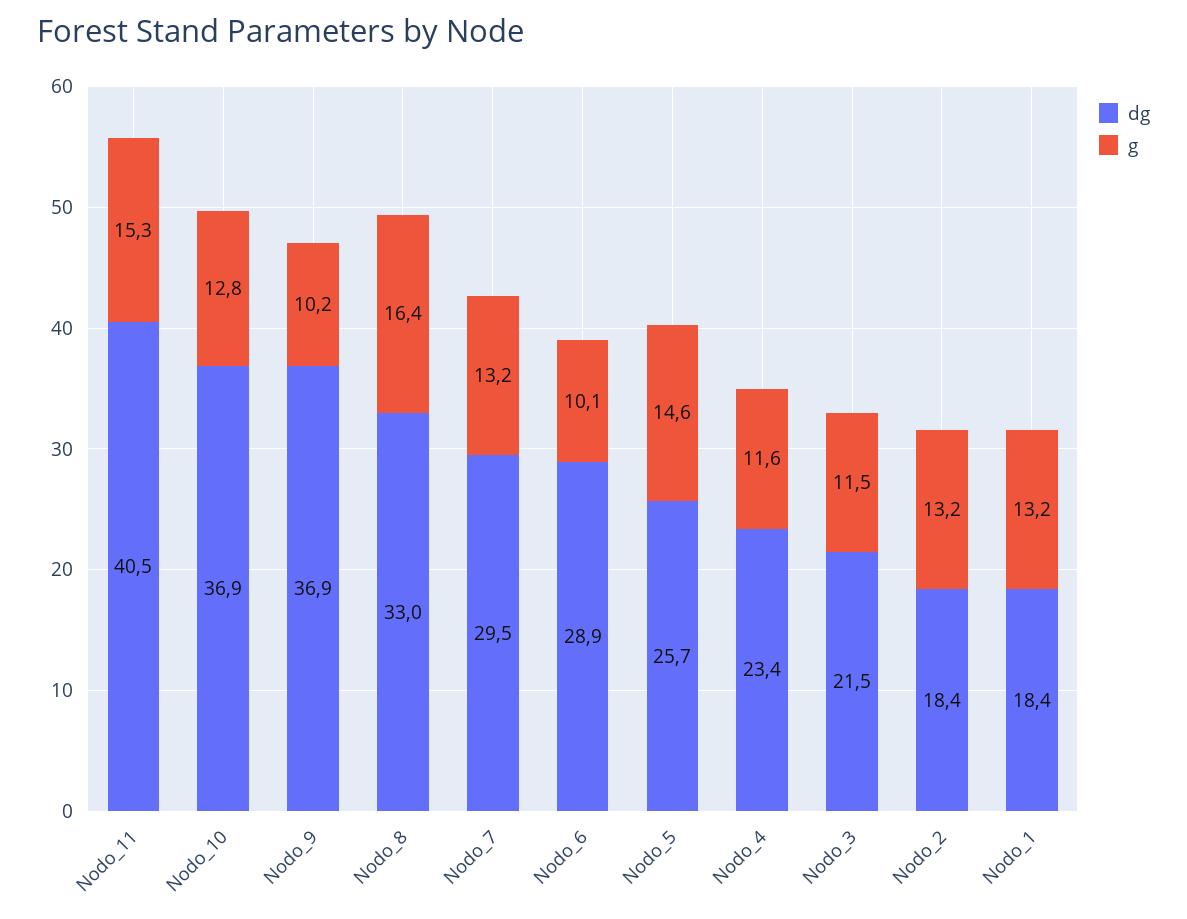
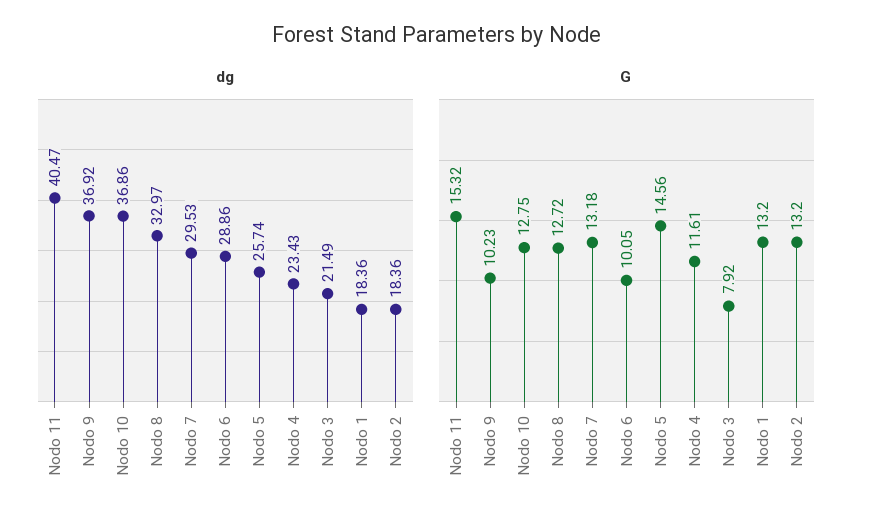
g, Nodo_8: 16.4 -> 12.72
g, Nodo_3: 11.5 -> 7.92

